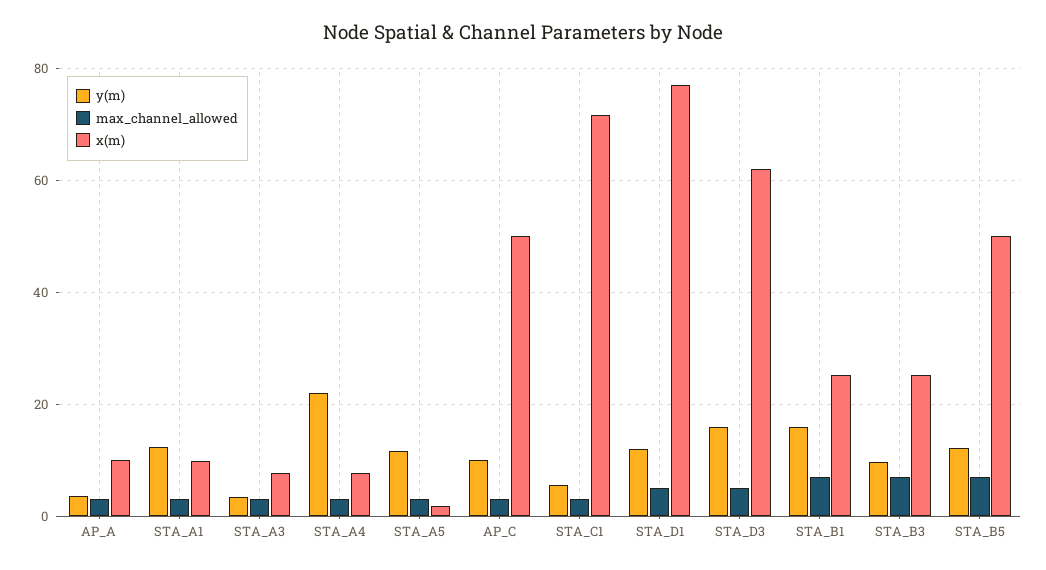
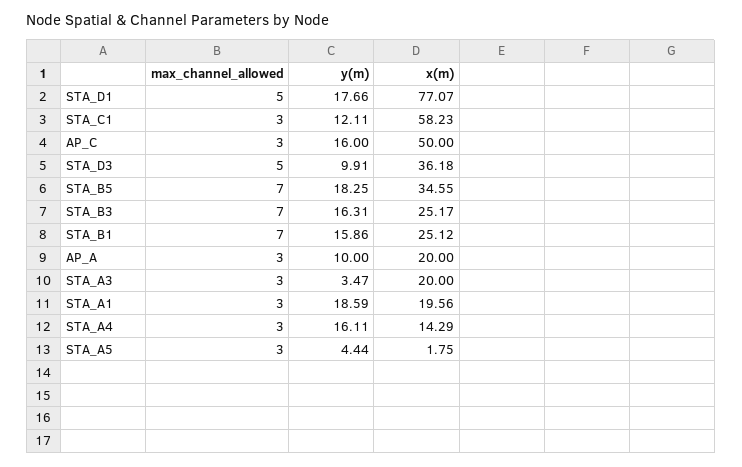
y(m), AP_A: 4 -> 10
x(m), AP_A: 10 -> 20
y(m), STA_A1: 12 -> 18.59
x(m), STA_A1: 10 -> 19.56
x(m), STA_A3: 8 -> 20
y(m), STA_A4: 22 -> 16.11
x(m), STA_A4: 8 -> 14.29
y(m), STA_A5: 12 -> 4.44
y(m), AP_C: 10 -> 16
y(m), STA_C1: 6 -> 12.11
x(m), STA_C1: 72 -> 58.23
y(m), STA_D1: 12 -> 17.66
y(m), STA_D3: 16 -> 9.91
x(m), STA_D3: 62 -> 36.18
y(m), STA_B3: 10 -> 16.31
y(m), STA_B5: 12 -> 18.25
x(m), STA_B5: 50 -> 34.55

